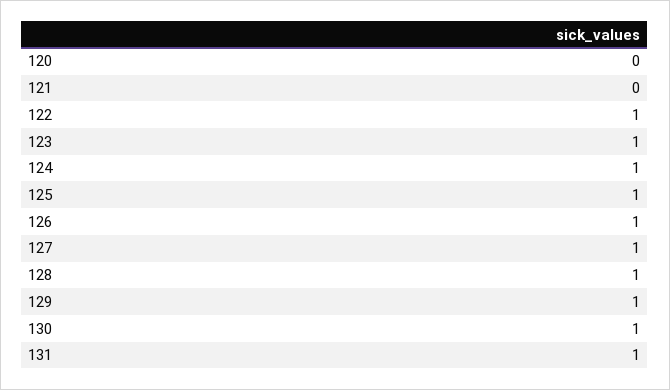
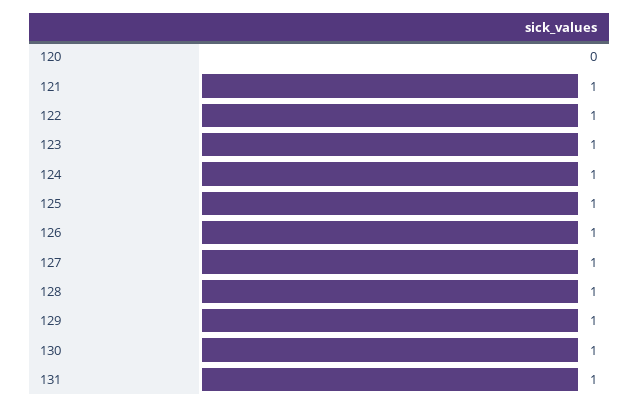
121: 0 -> 1

